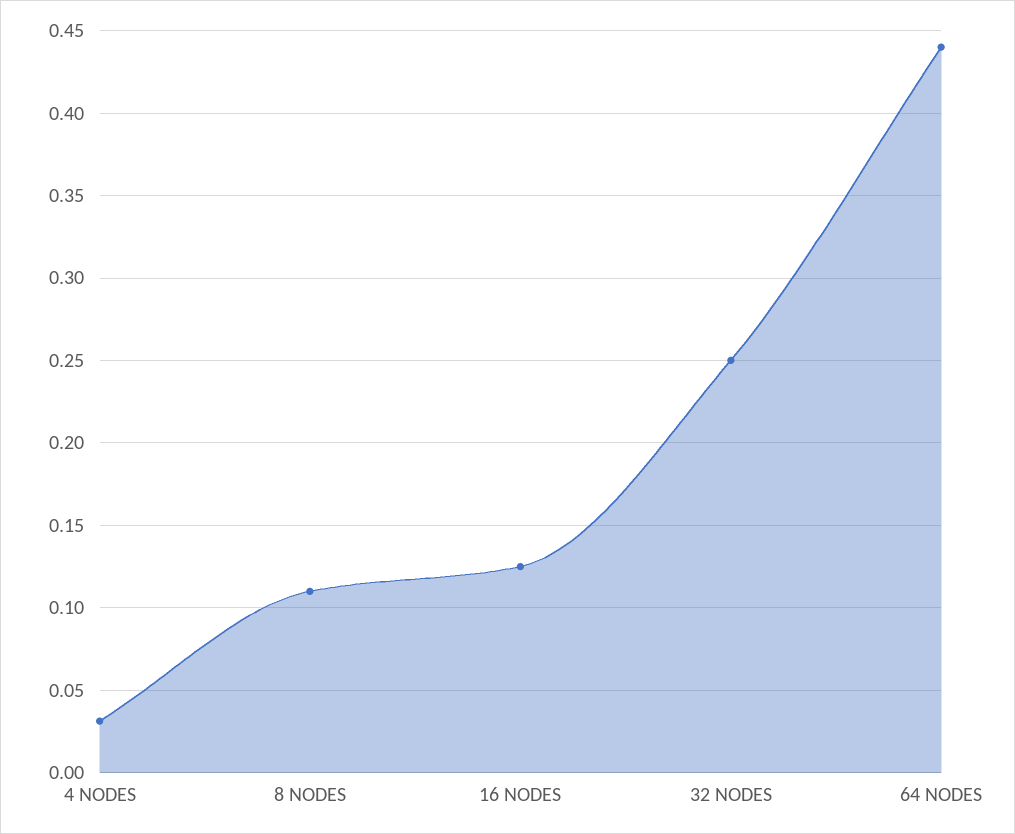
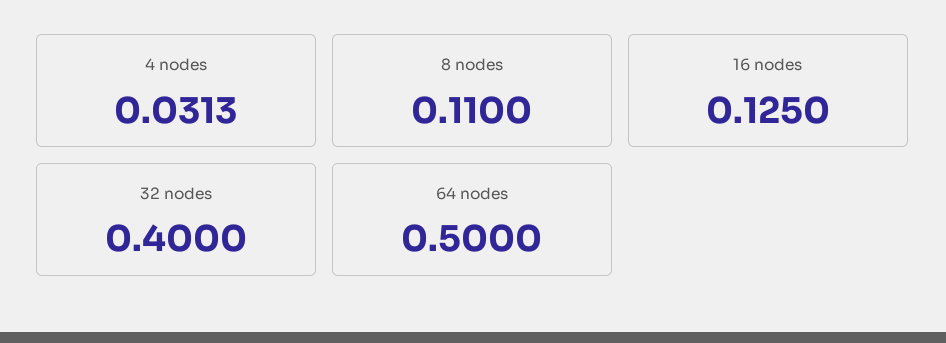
32 NODES: 0.25 -> 0.4
64 NODES: 0.44 -> 0.5

